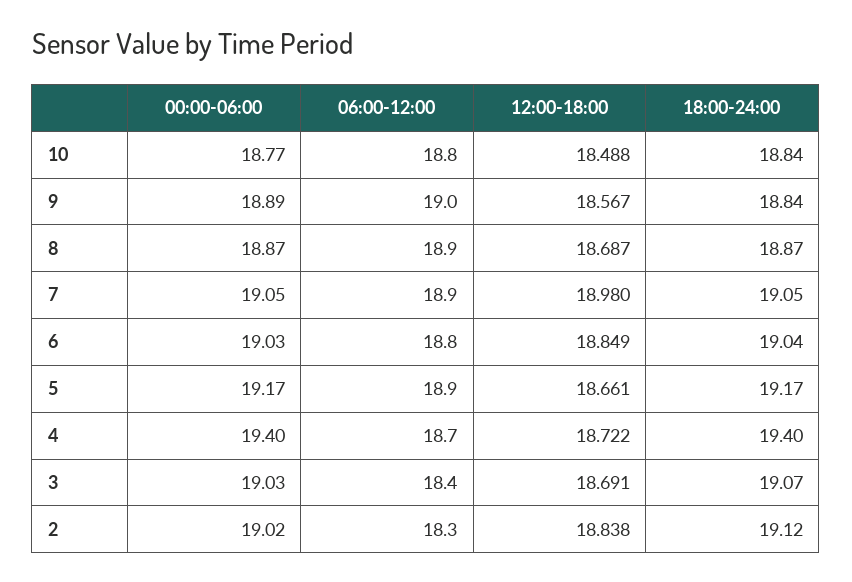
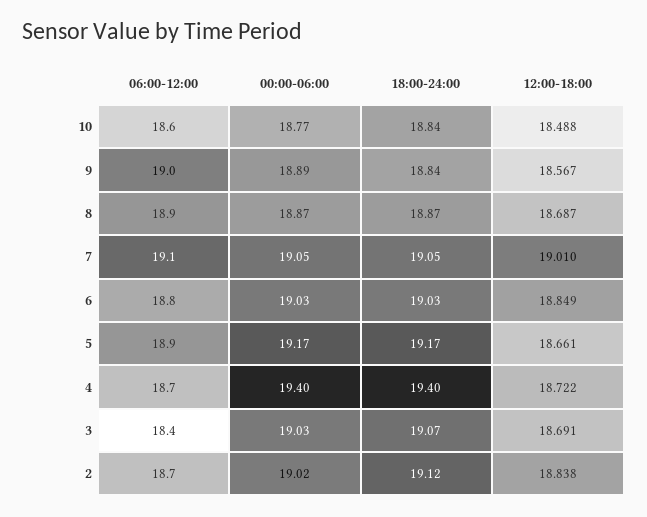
06:00-12:00, 10: 18.8 -> 18.6
06:00-12:00, 7: 18.9 -> 19.1
12:00-18:00, 7: 18.98 -> 19.01
18:00-24:00, 6: 19.04 -> 19.03
06:00-12:00, 2: 18.3 -> 18.7

